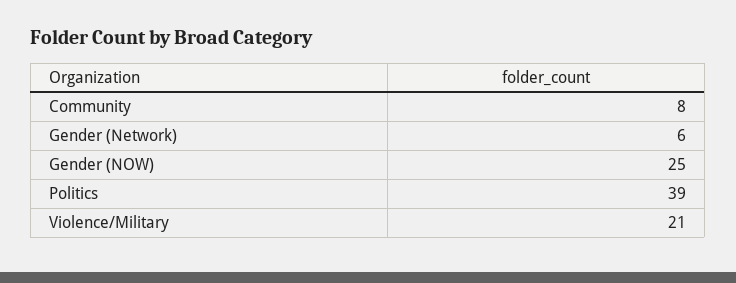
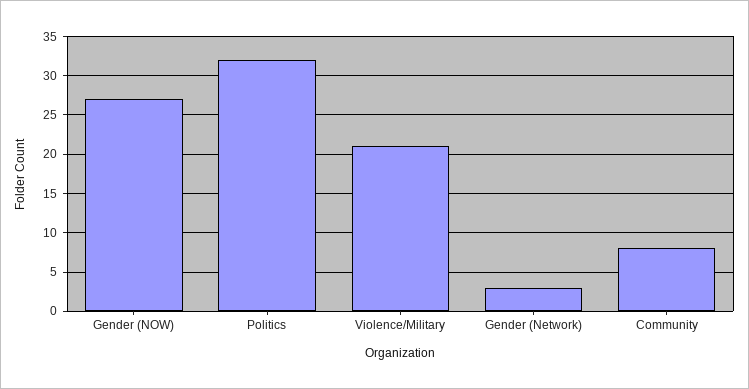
Gender (Network): 6 -> 3
Gender (NOW): 25 -> 27
Politics: 39 -> 32

